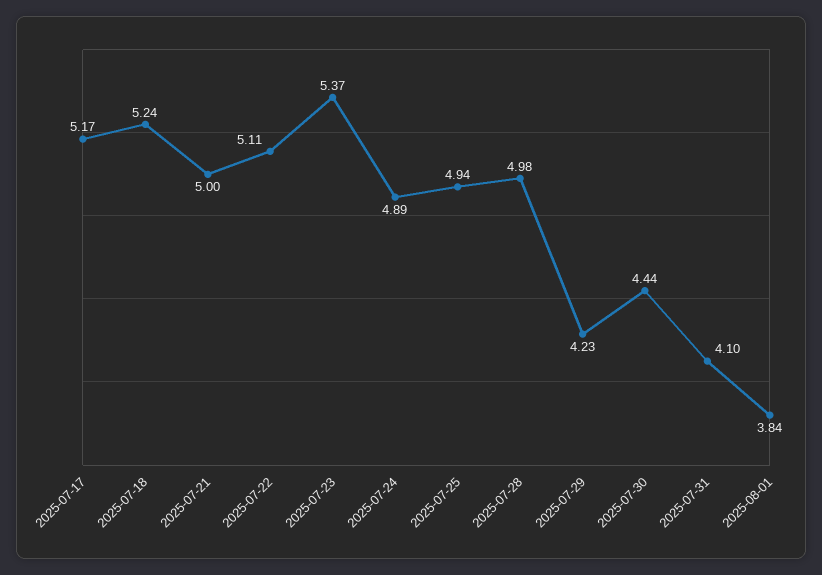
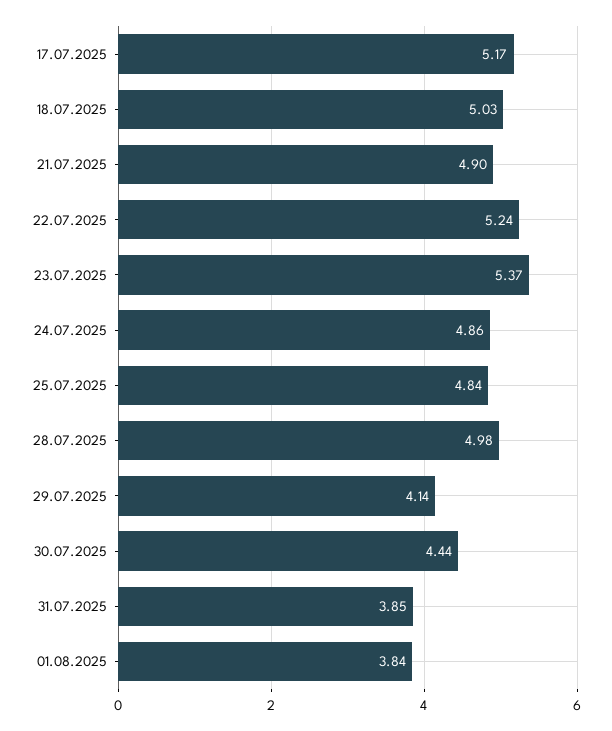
2025-07-18: 5.24 -> 5.03
2025-07-21: 5 -> 4.9
2025-07-22: 5.11 -> 5.24
2025-07-24: 4.89 -> 4.86
2025-07-25: 4.94 -> 4.84
2025-07-29: 4.23 -> 4.14
2025-07-31: 4.1 -> 3.85

